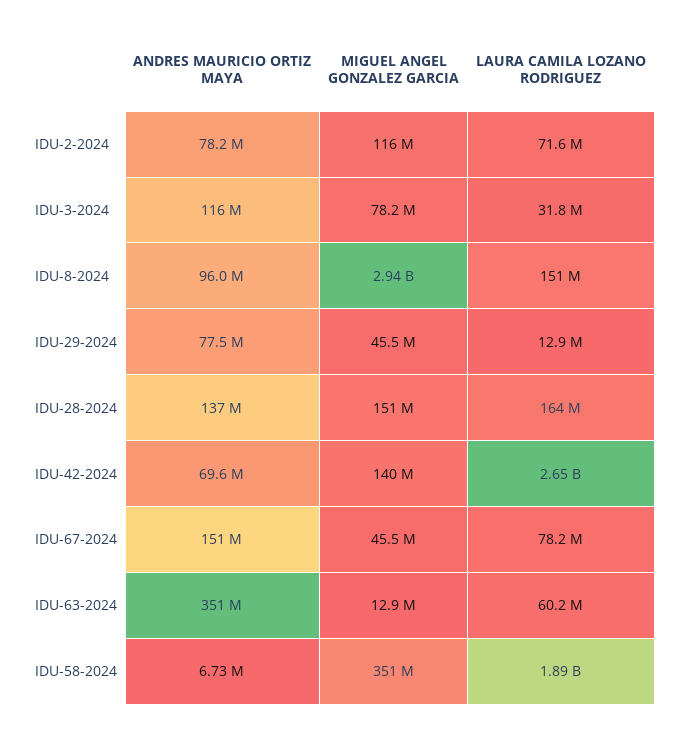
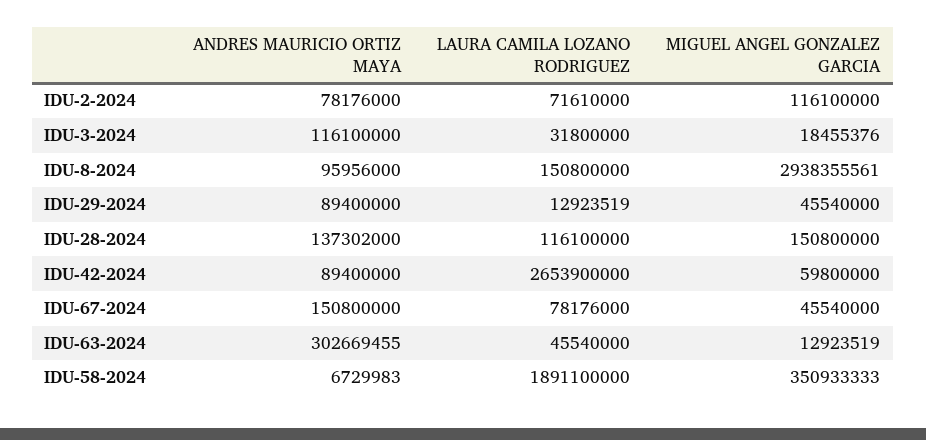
MIGUEL ANGEL GONZALEZ GARCIA, IDU-3-2024: 78200000 -> 18455376
ANDRES MAURICIO ORTIZ MAYA, IDU-29-2024: 77500000 -> 89400000
LAURA CAMILA LOZANO RODRIGUEZ, IDU-28-2024: 164000000 -> 116100000
ANDRES MAURICIO ORTIZ MAYA, IDU-42-2024: 69600000 -> 89400000
MIGUEL ANGEL GONZALEZ GARCIA, IDU-42-2024: 140000000 -> 59800000
ANDRES MAURICIO ORTIZ MAYA, IDU-63-2024: 351000000 -> 302669455
LAURA CAMILA LOZANO RODRIGUEZ, IDU-63-2024: 60200000 -> 45540000

